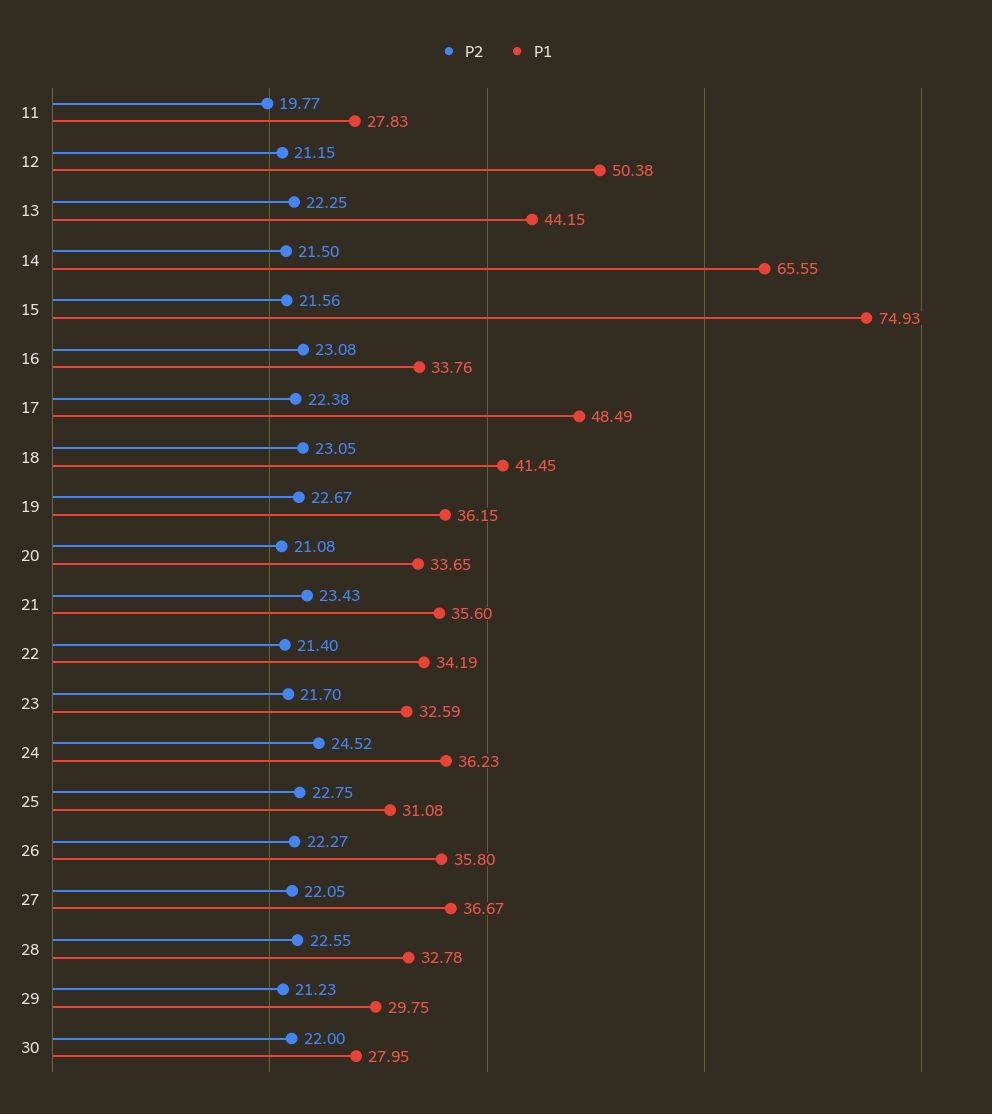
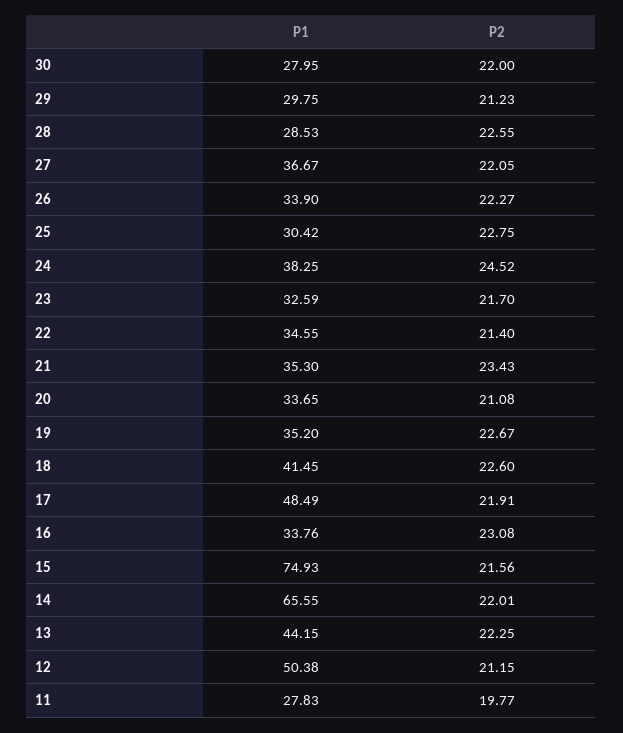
P2, 14: 21.5 -> 22.01
P2, 17: 22.38 -> 21.91
P2, 18: 23.05 -> 22.6
P1, 19: 36.15 -> 35.2
P1, 21: 35.6 -> 35.3
P1, 22: 34.19 -> 34.55
P1, 24: 36.23 -> 38.25
P1, 25: 31.08 -> 30.42
P1, 26: 35.8 -> 33.9
P1, 28: 32.78 -> 28.53

